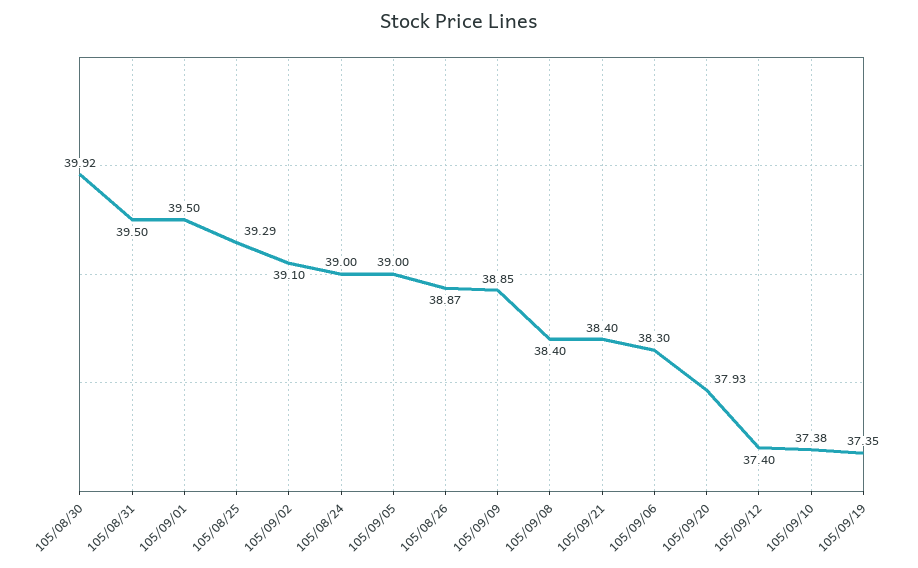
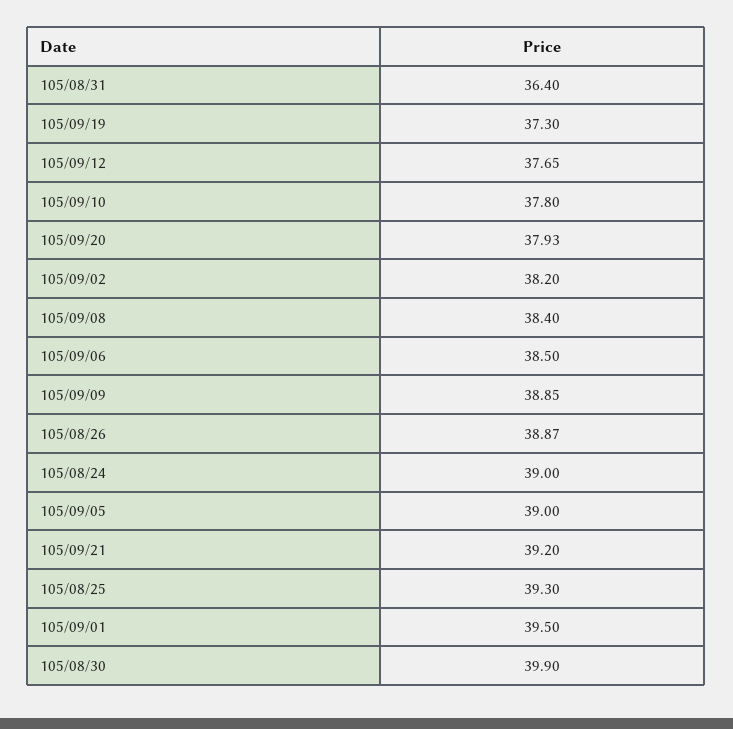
105/08/30: 39.92 -> 39.9
105/08/31: 39.5 -> 36.4
105/08/25: 39.29 -> 39.3
105/09/02: 39.1 -> 38.2
105/09/21: 38.4 -> 39.2
105/09/06: 38.3 -> 38.5
105/09/12: 37.4 -> 37.65
105/09/10: 37.38 -> 37.8
105/09/19: 37.35 -> 37.3

